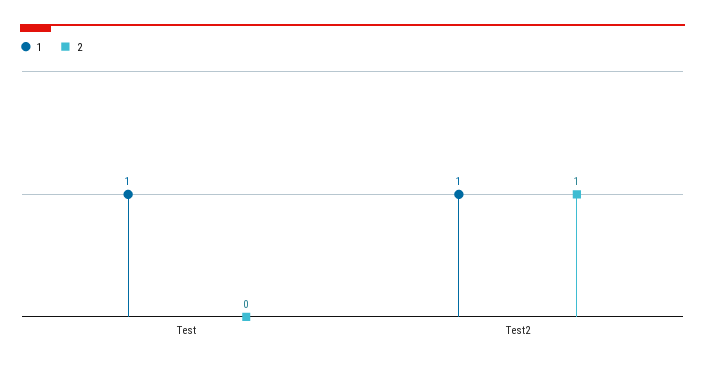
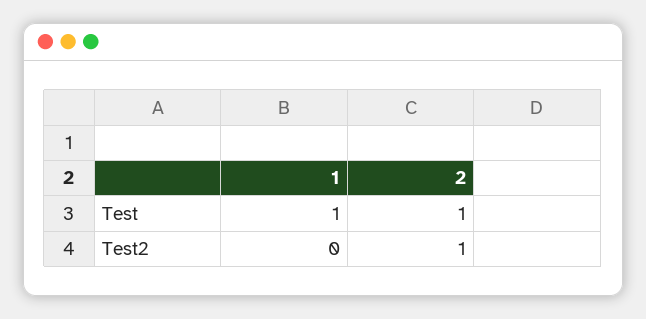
2, Test: 0 -> 1
1, Test2: 1 -> 0

